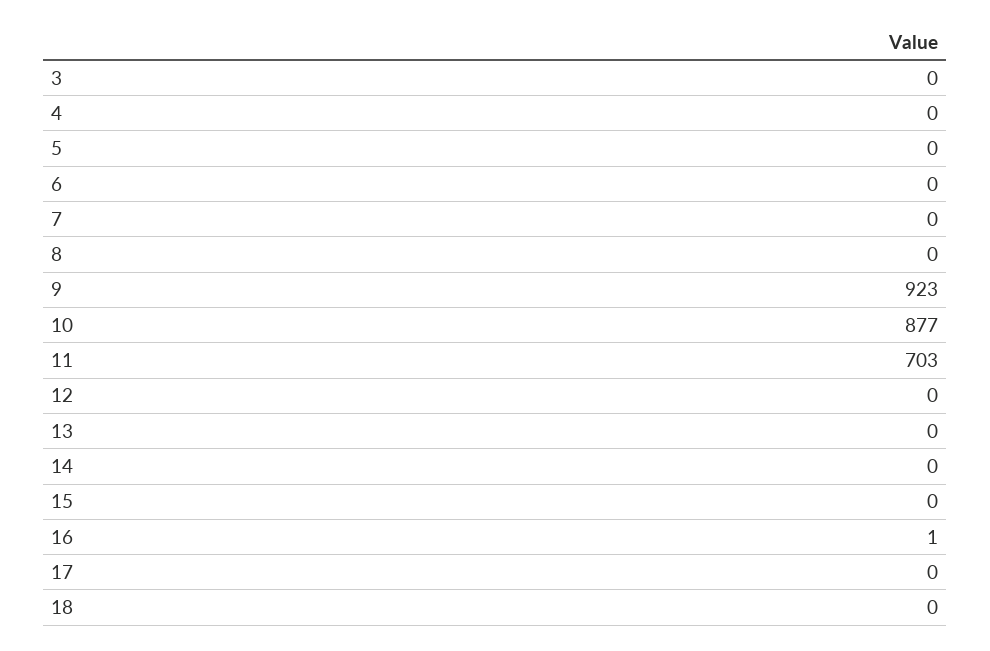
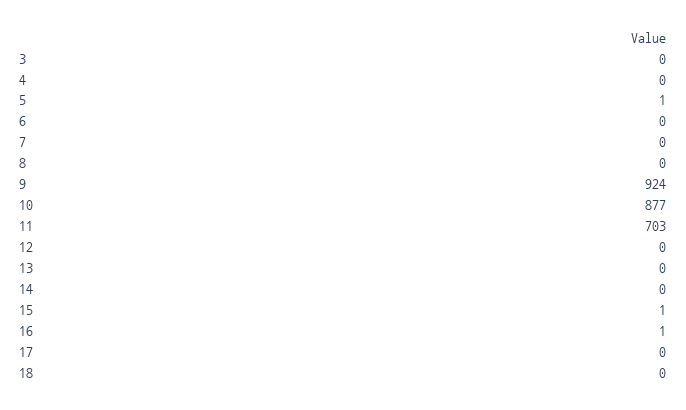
5: 0 -> 1
9: 923 -> 924
15: 0 -> 1

